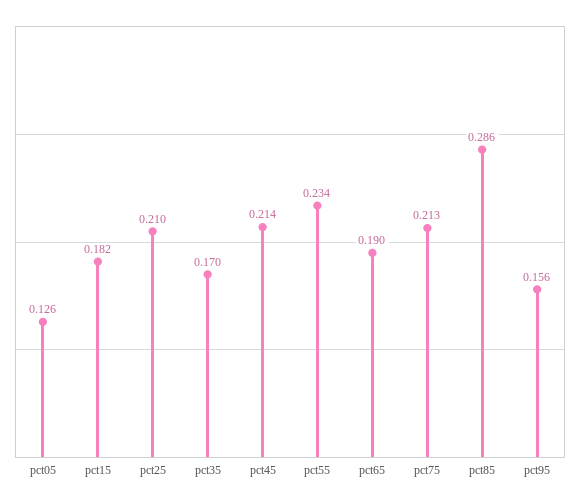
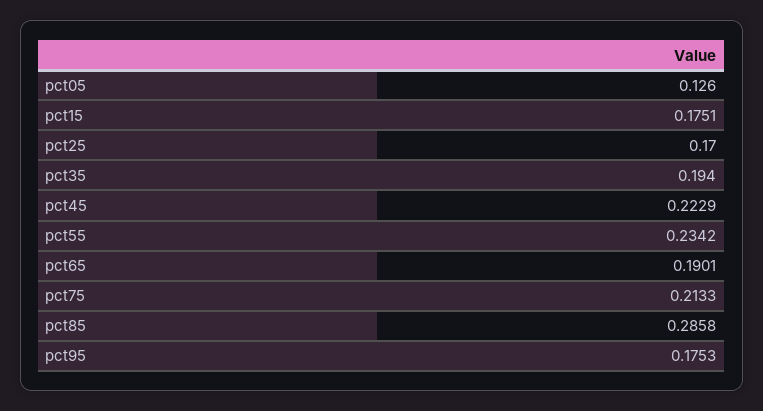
pct15: 0.182 -> 0.1751
pct25: 0.21 -> 0.17
pct35: 0.17 -> 0.194
pct45: 0.214 -> 0.2229
pct95: 0.156 -> 0.1753

